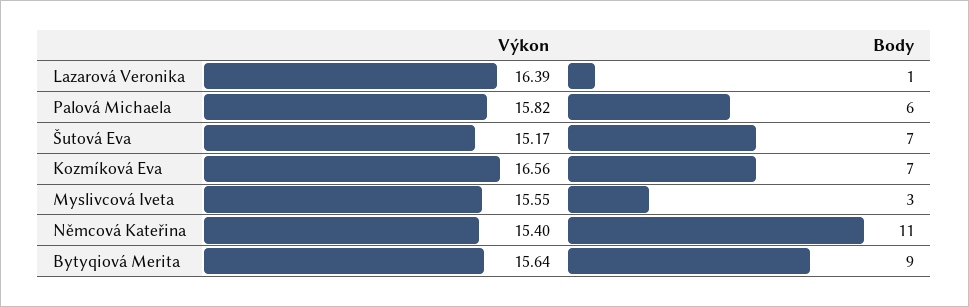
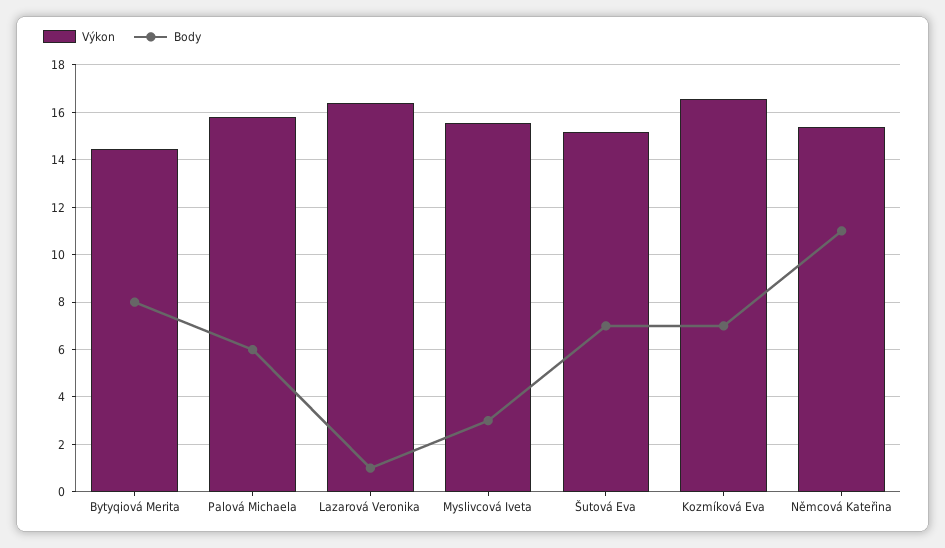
Výkon, Bytyqiová Merita: 15.64 -> 14.5
Body, Bytyqiová Merita: 9 -> 8

